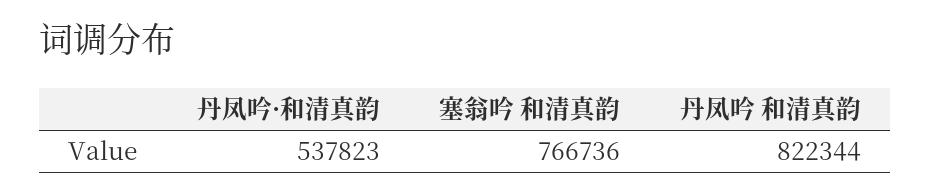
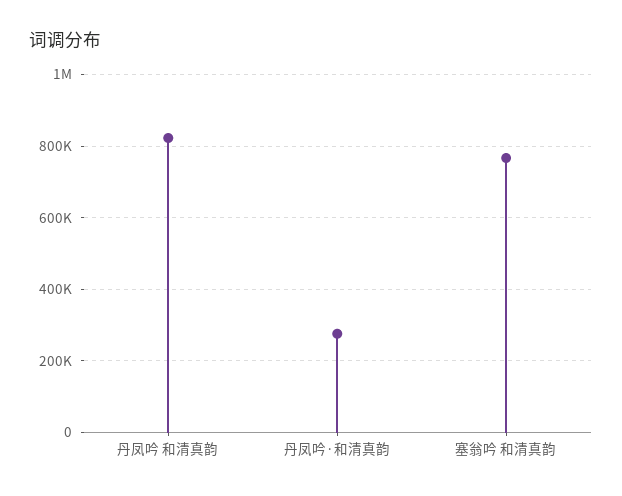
丹凤吟·和清真韵: 537823 -> 280000

